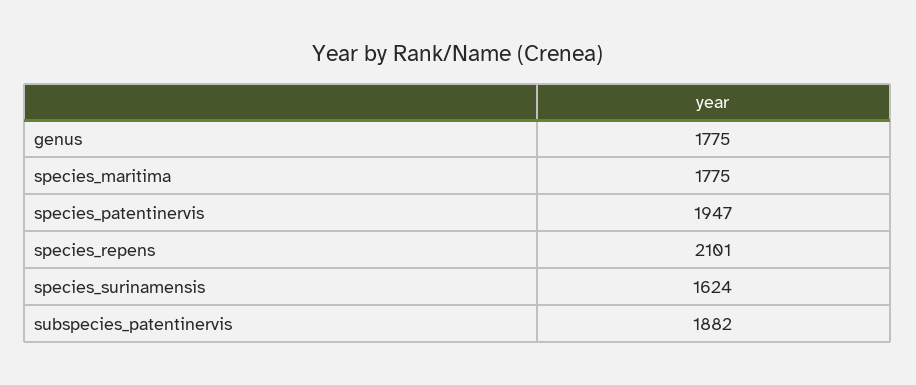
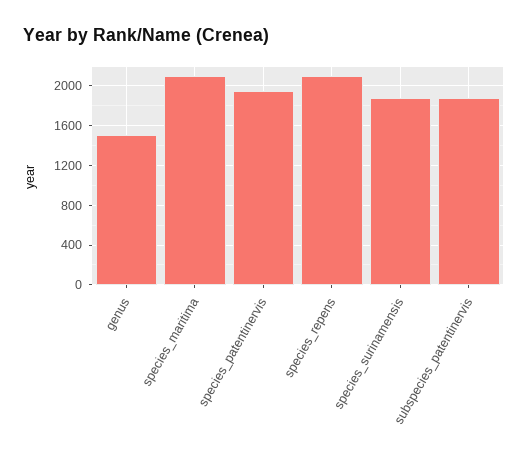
genus: 1775 -> 1500
species_maritima: 1775 -> 2100
species_surinamensis: 1624 -> 1900

